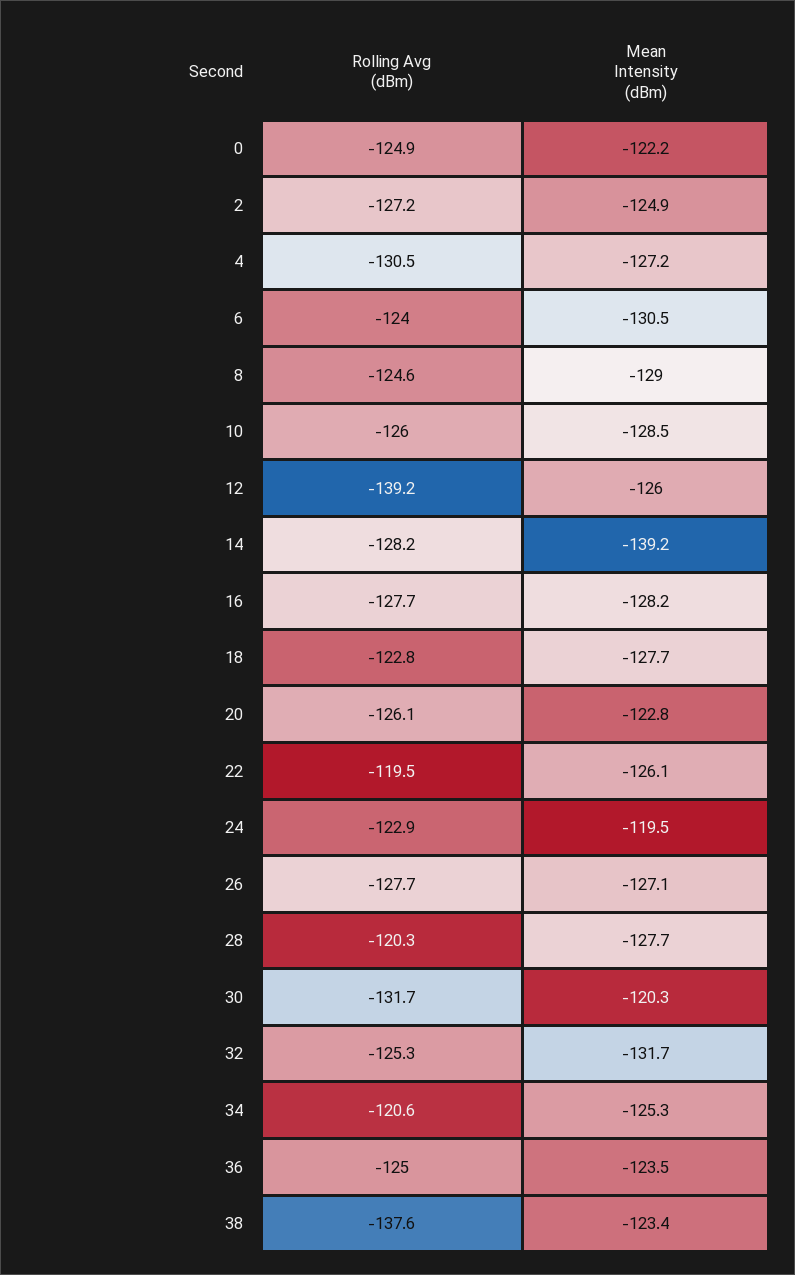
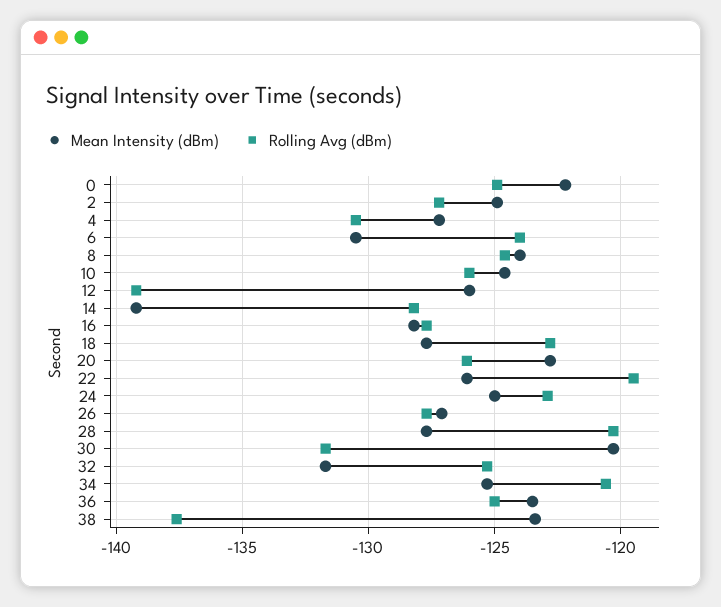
Mean Intensity (dBm), 8: -129 -> -124
Mean Intensity (dBm), 10: -128.5 -> -124.5
Mean Intensity (dBm), 24: -119.5 -> -125

